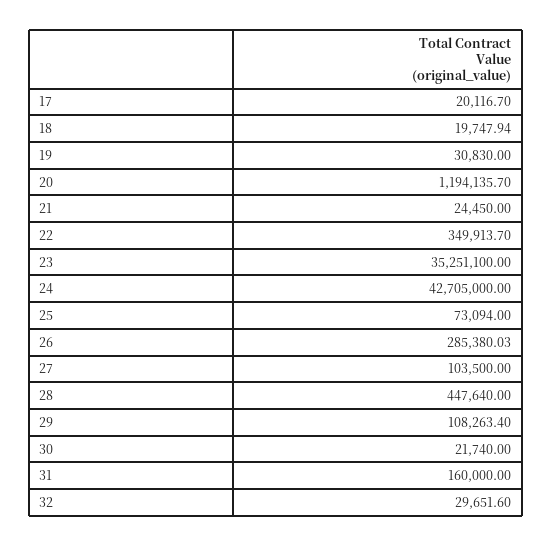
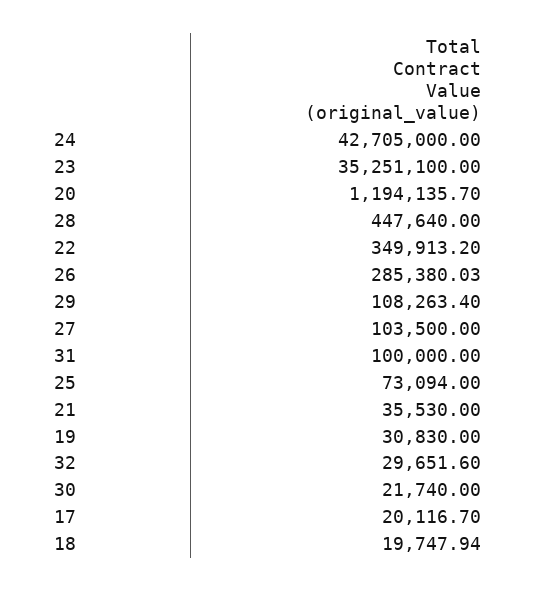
21: 24450 -> 35530
22: 349913.7 -> 349913.2
31: 160000 -> 100000

